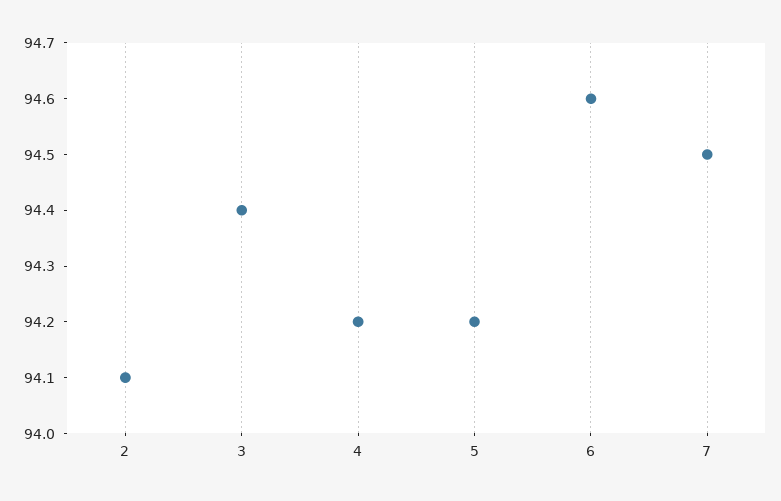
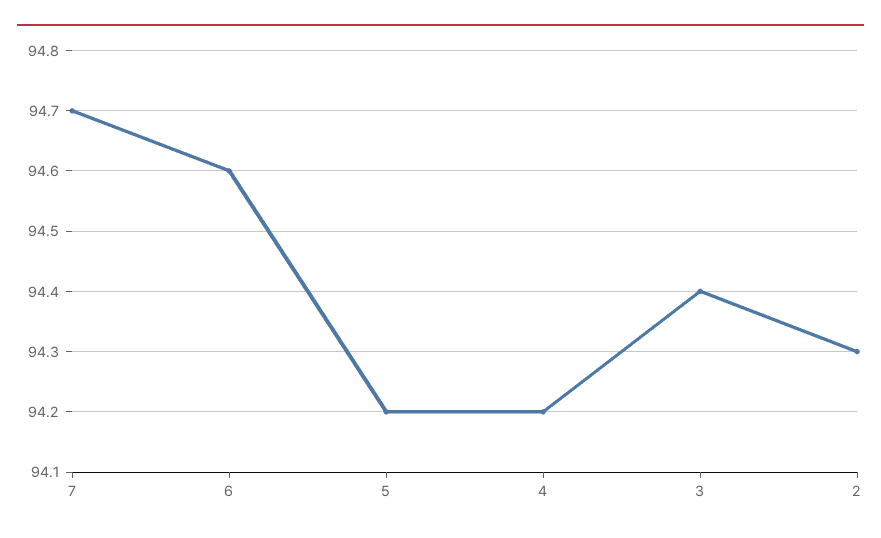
2: 94.1 -> 94.3
7: 94.5 -> 94.7

